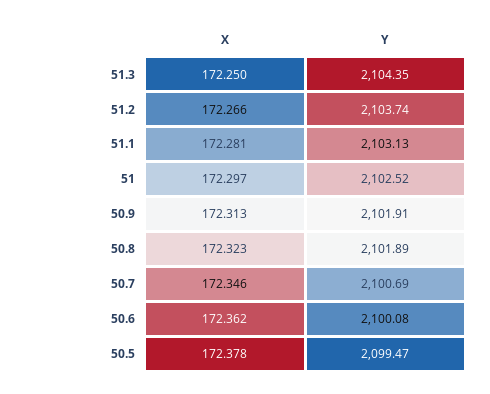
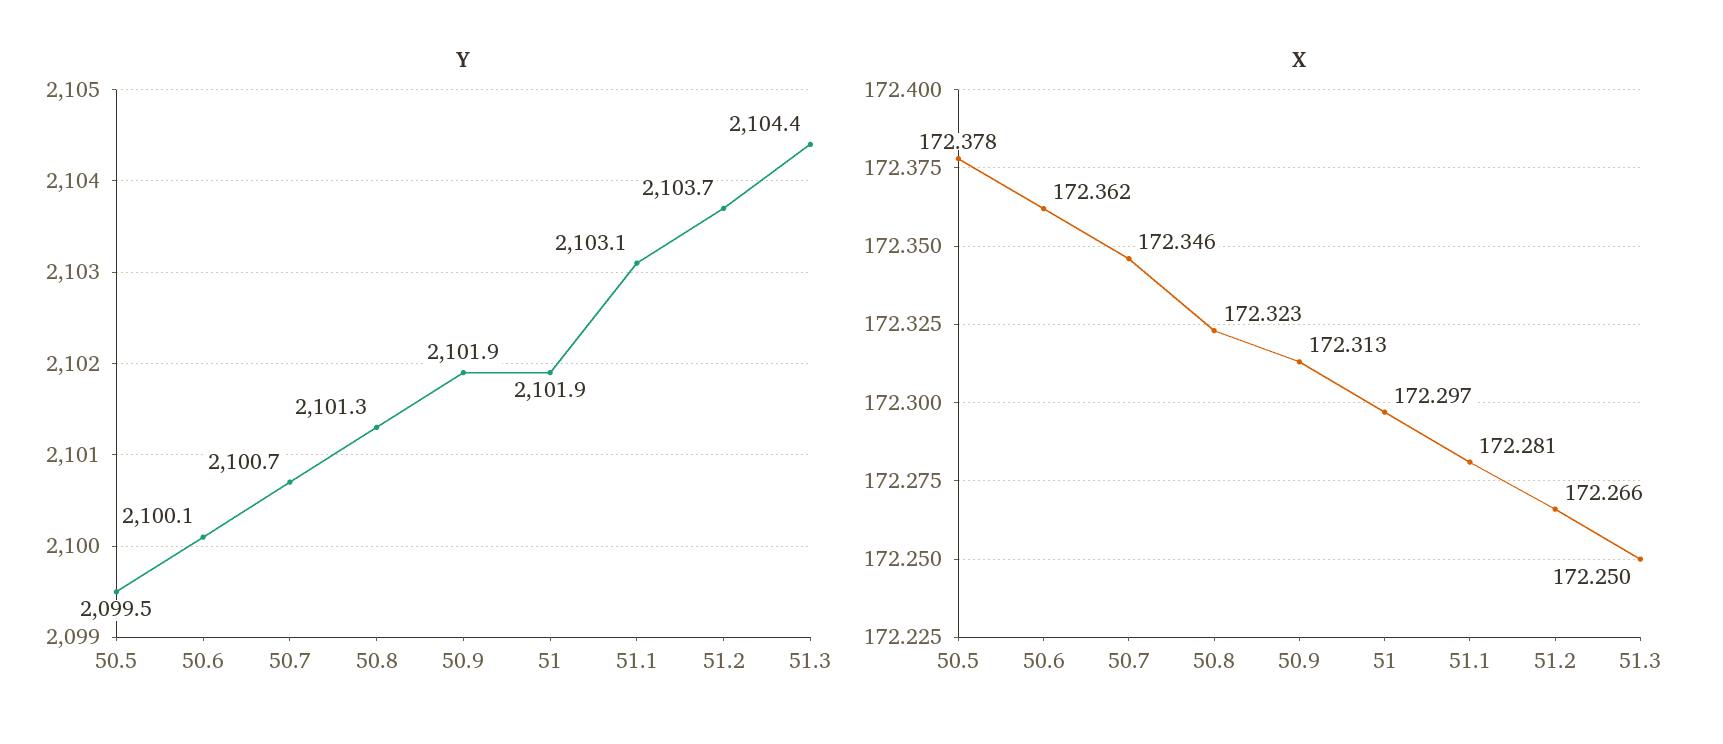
Y, 51: 2102.52 -> 2101.9
Y, 50.8: 2101.89 -> 2101.3

